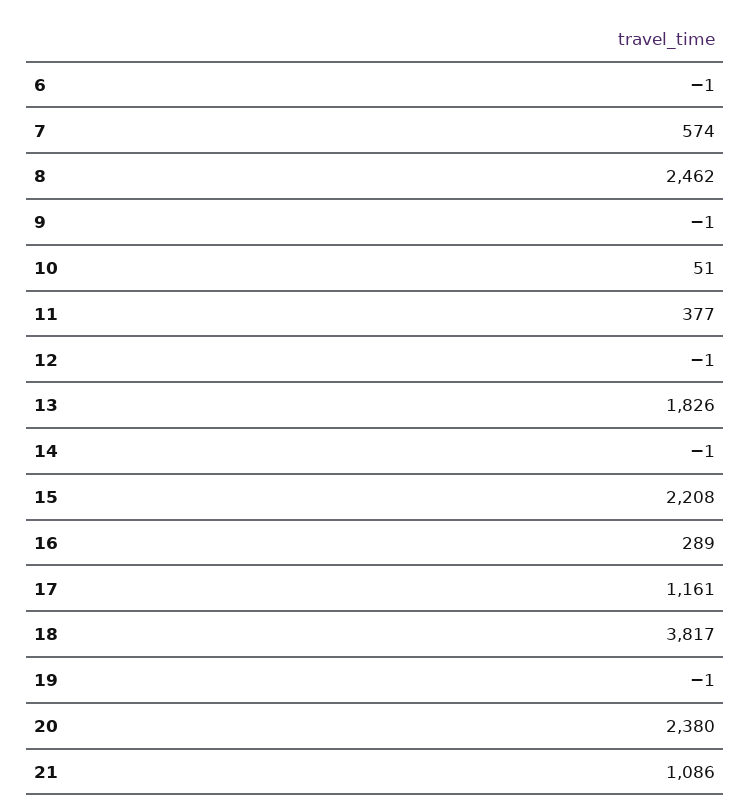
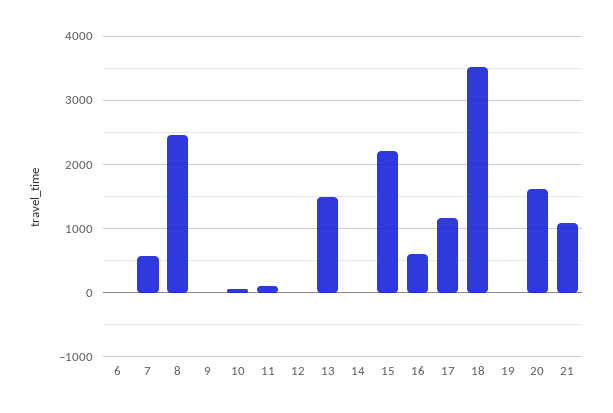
11: 377 -> 100
13: 1826 -> 1500
16: 289 -> 600
18: 3817 -> 3500
20: 2380 -> 1600

